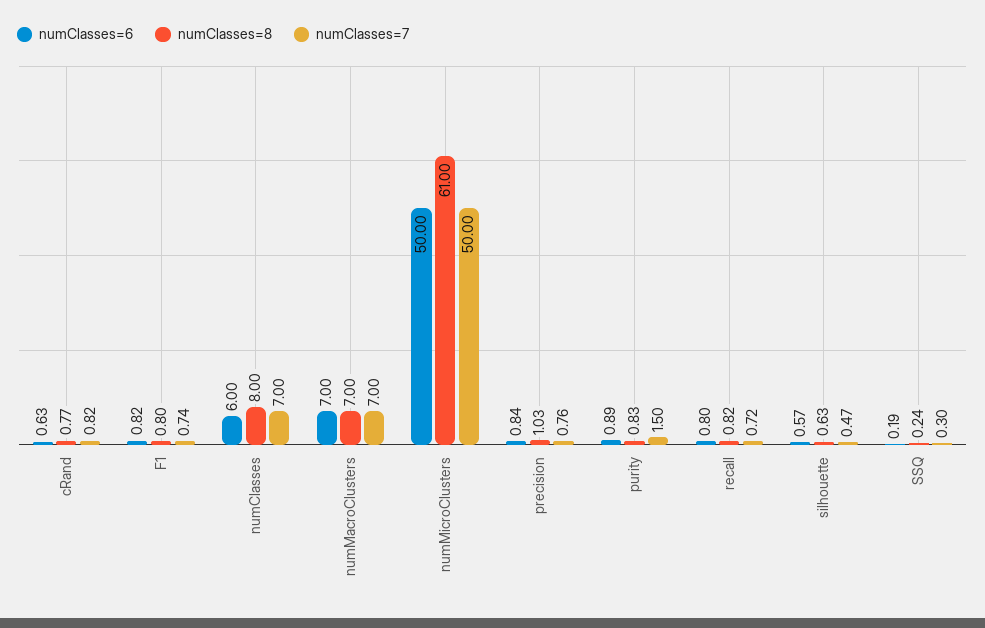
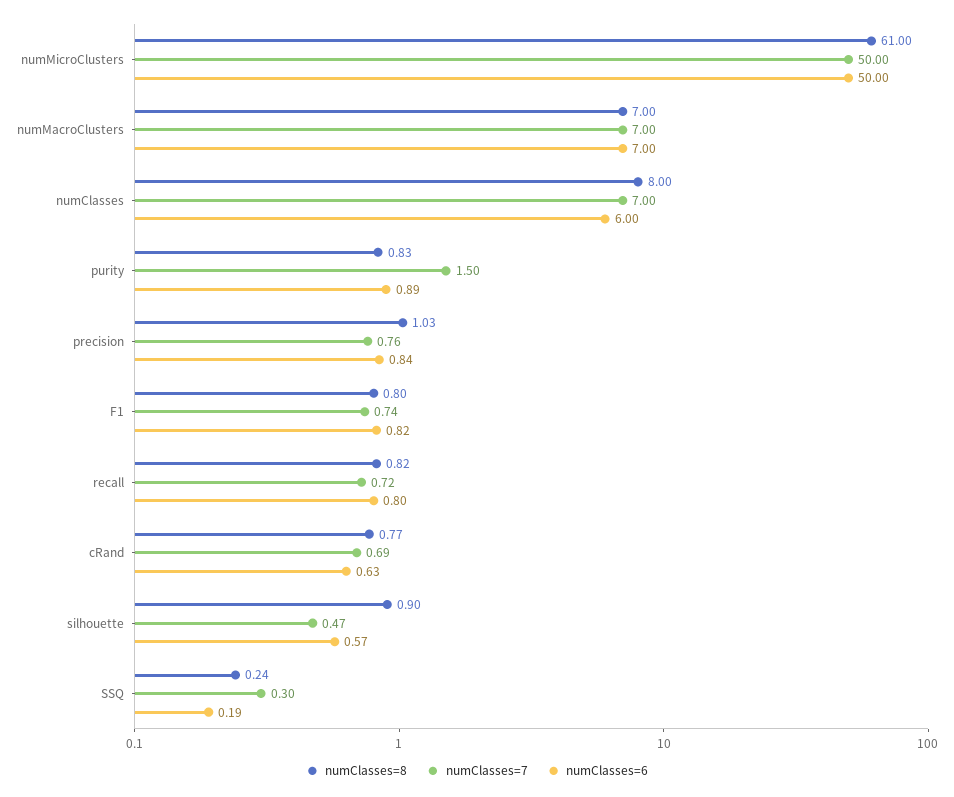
numClasses=7, cRand: 0.82 -> 0.69
numClasses=8, silhouette: 0.63 -> 0.9

